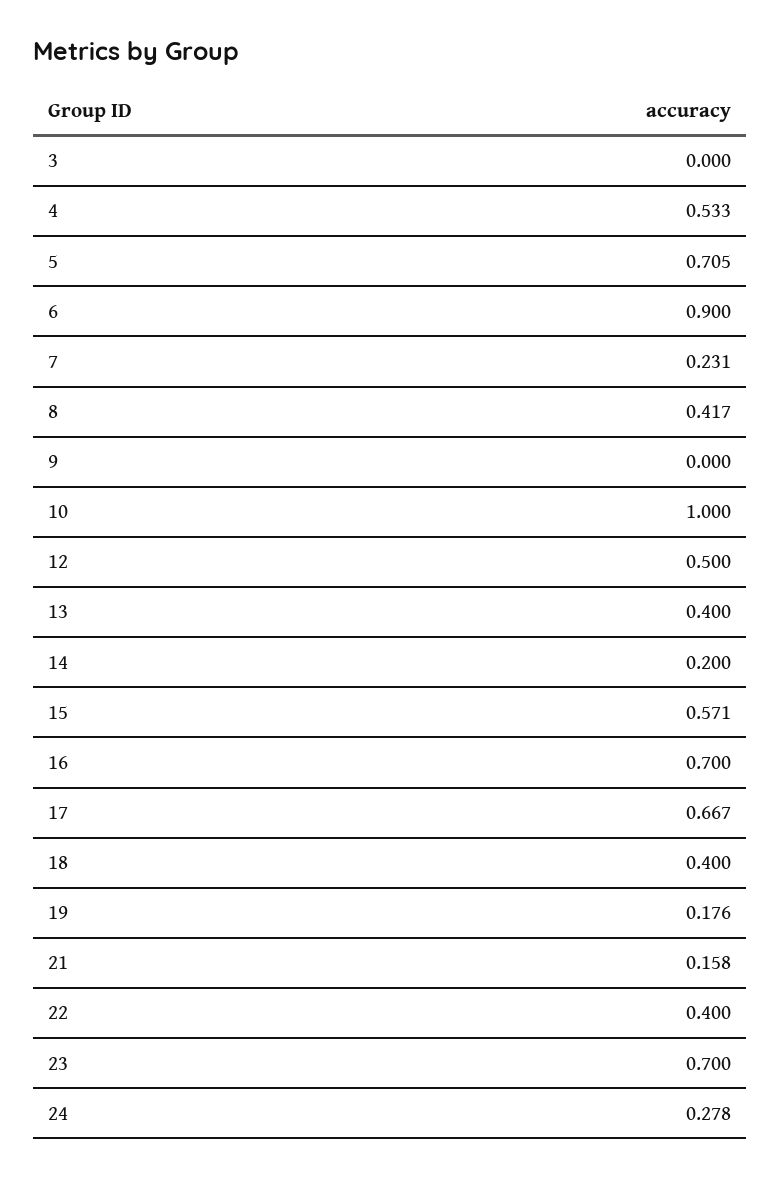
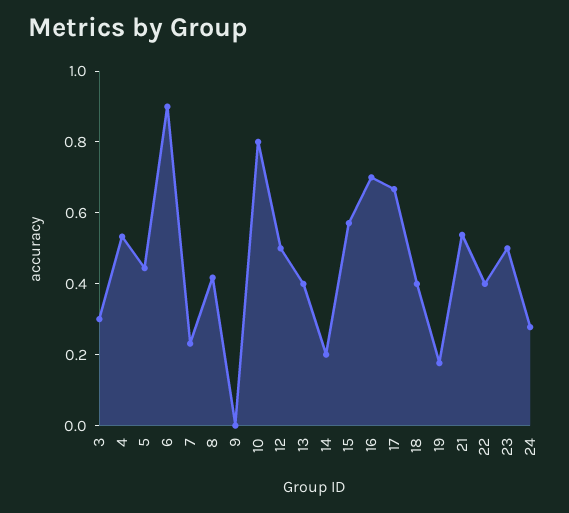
3: 0 -> 0.3
5: 0.705 -> 0.45
10: 1 -> 0.8
21: 0.158 -> 0.55
23: 0.7 -> 0.5

